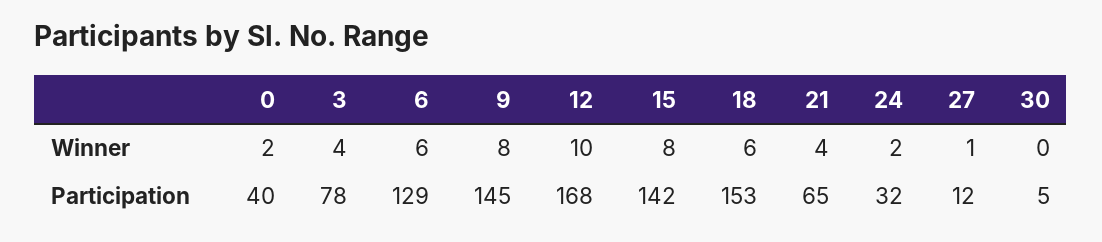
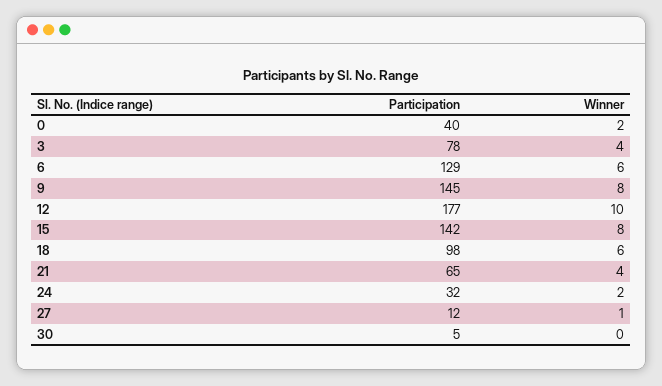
12, Participation: 168 -> 177
18, Participation: 153 -> 98

